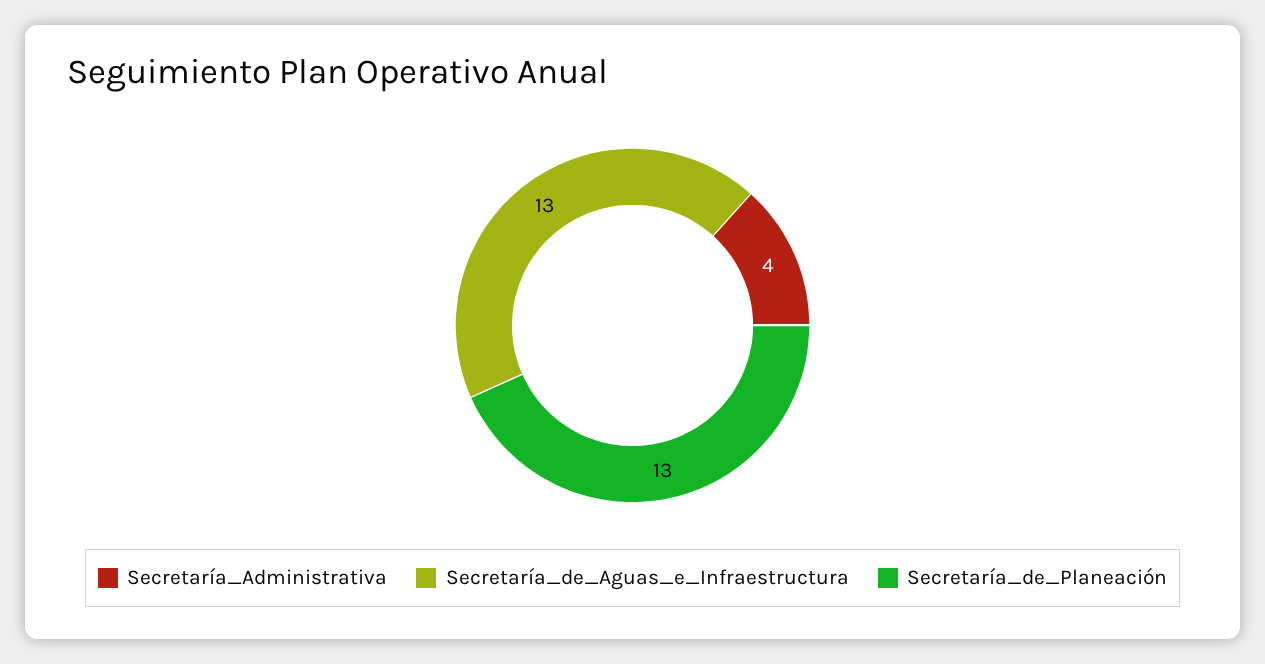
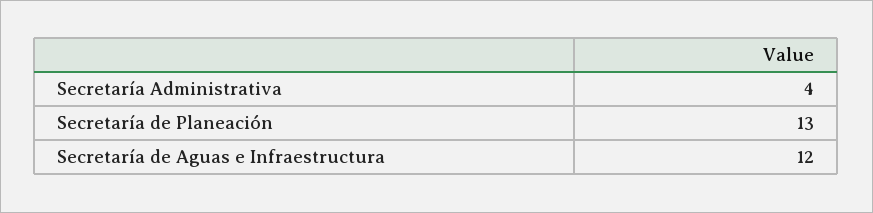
Secretaría_de_Aguas_e_Infraestructura: 13 -> 12

